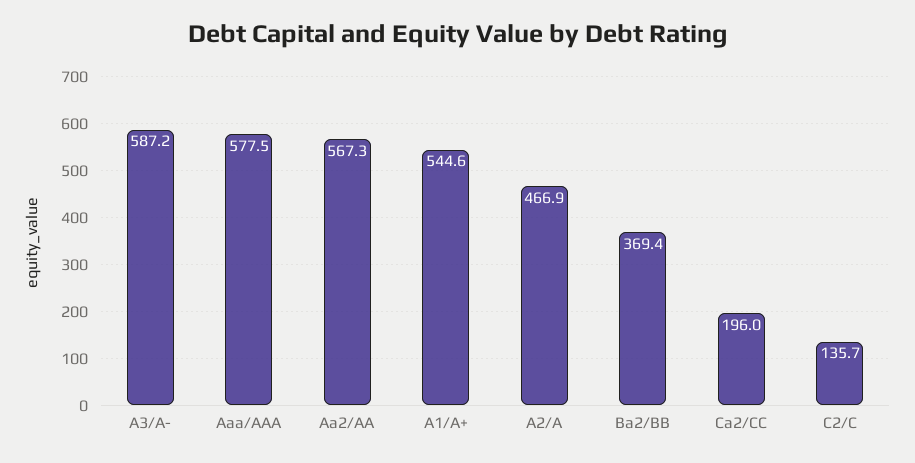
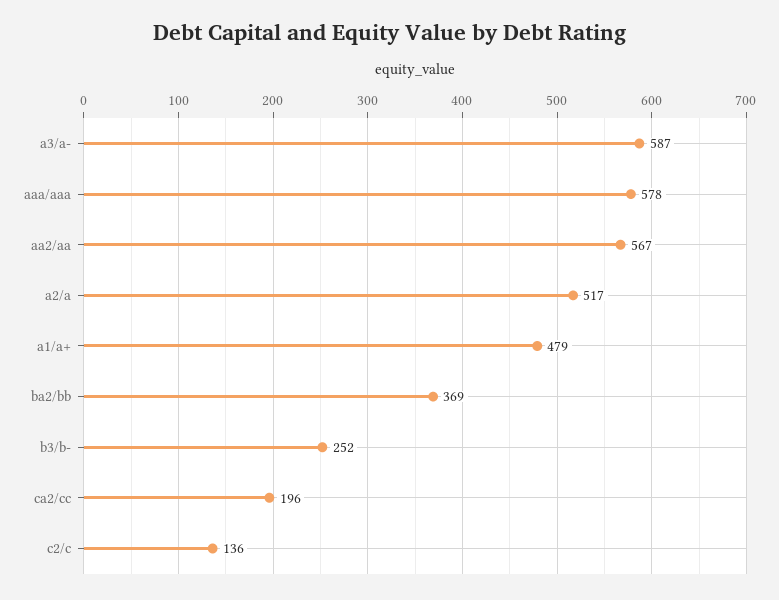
A1/A+: 544.6 -> 479
A2/A: 466.9 -> 517
b3/b-: none -> 252

